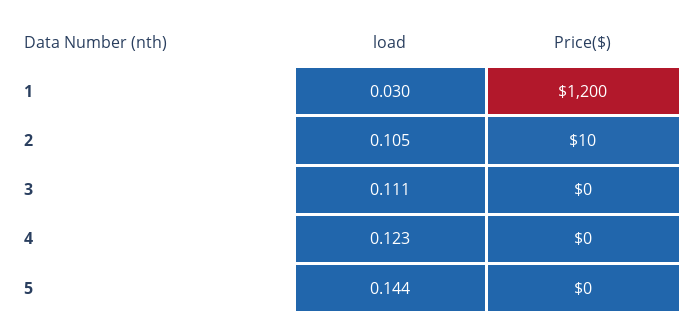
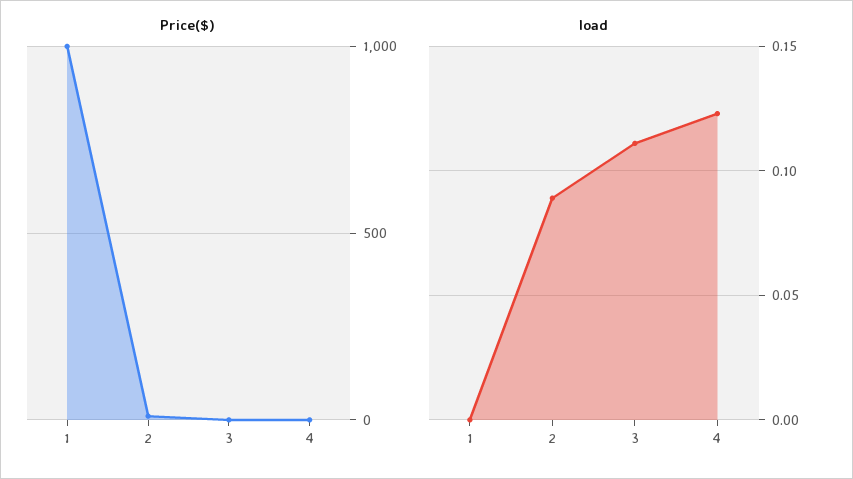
load, 1: 0.03 -> 0
Price($), 1: 1200 -> 1000
load, 2: 0.105 -> 0.09
load, 5: 0.144 -> none
Price($), 5: 0 -> none

